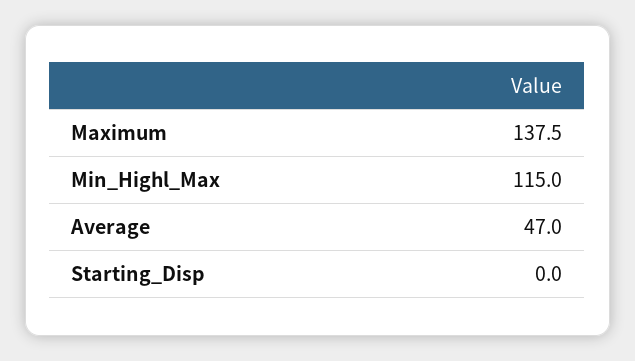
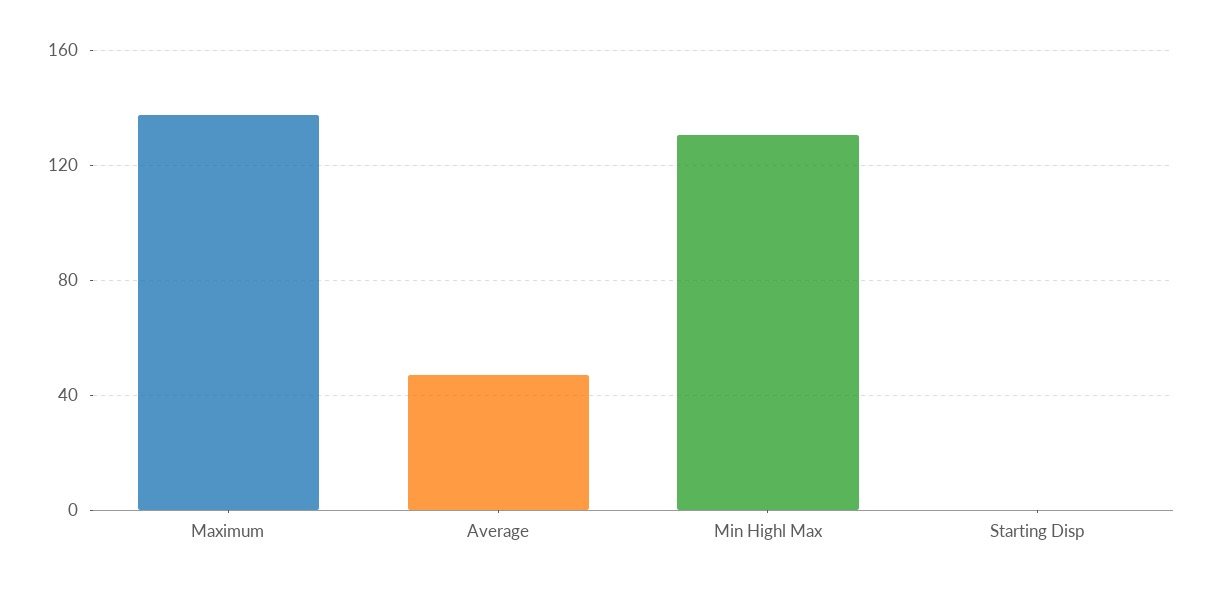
Min_Highl_Max: 115 -> 130

